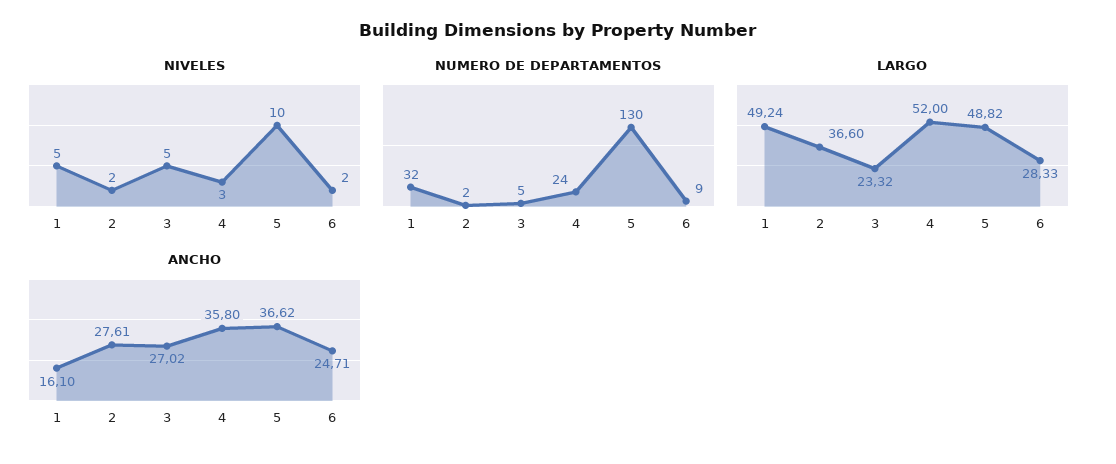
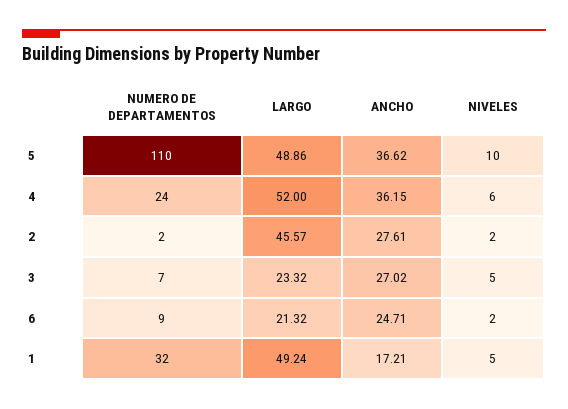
NIVELES, 4: 3 -> 6
NUMERO DE DEPARTAMENTOS, 3: 5 -> 7
NUMERO DE DEPARTAMENTOS, 5: 130 -> 110
LARGO, 2: 36.6 -> 45.57
LARGO, 5: 48.82 -> 48.86
LARGO, 6: 28.33 -> 21.32
ANCHO, 1: 16.1 -> 17.21
ANCHO, 4: 35.8 -> 36.15

